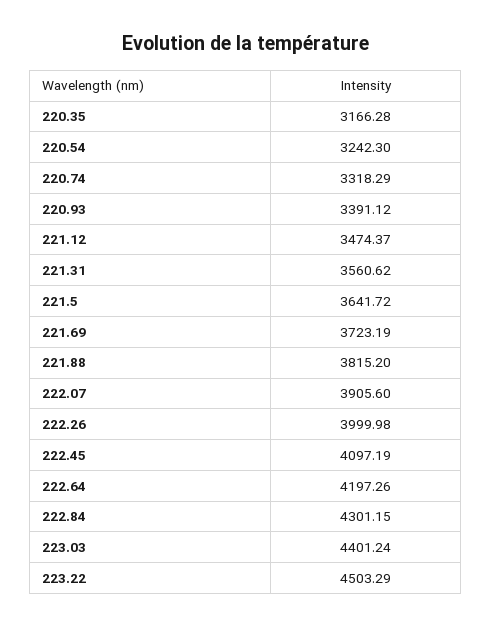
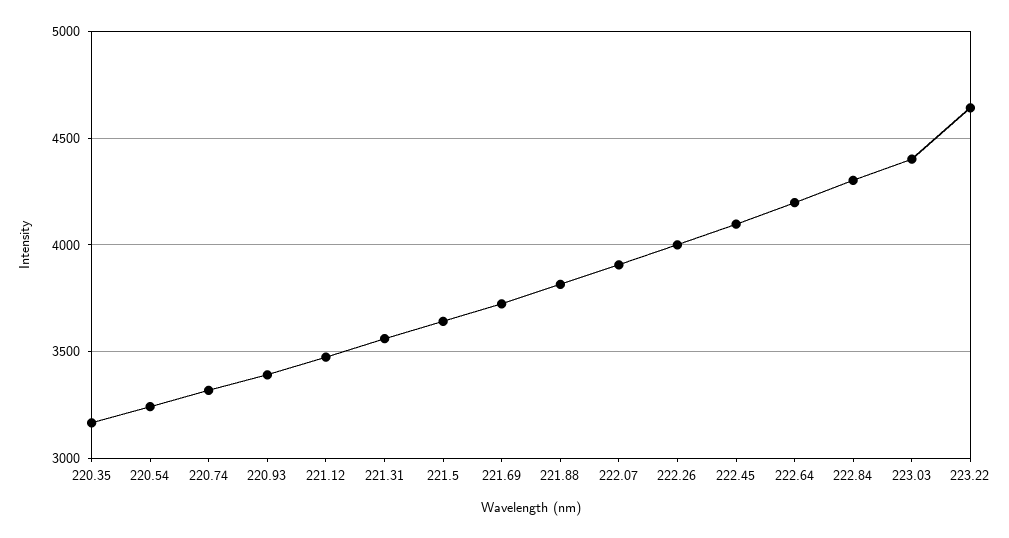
223.22: 4503.29 -> 4650

